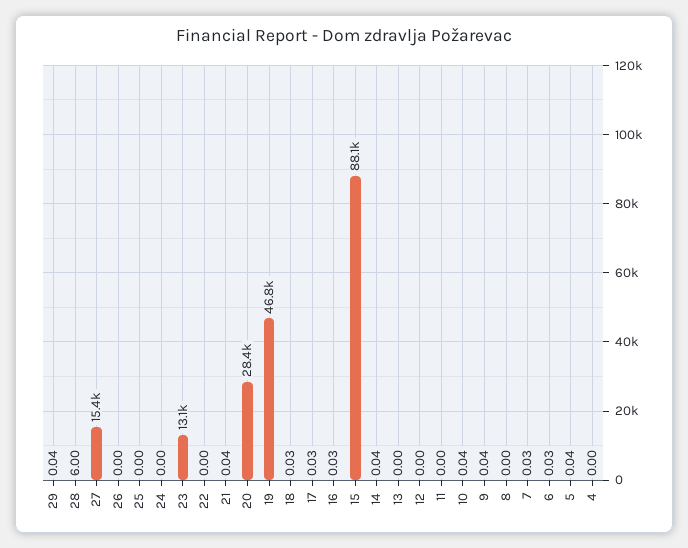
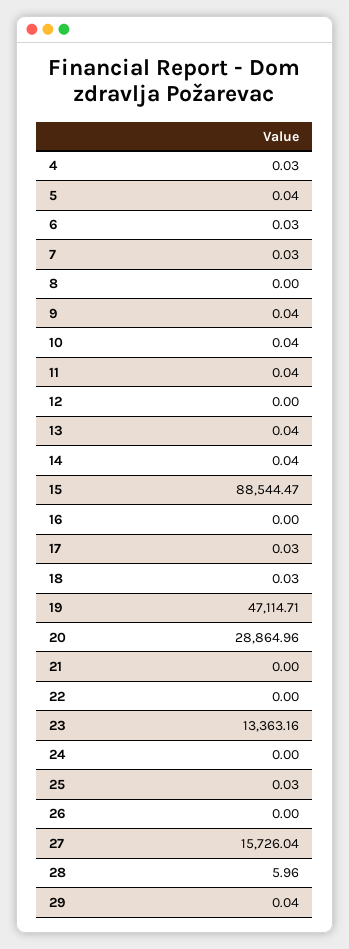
28: 6 -> 5.96
27: 15400 -> 15726.04
25: 0 -> 0.03
23: 13100 -> 13363.16
21: 0.04 -> 0
20: 28400 -> 28864.96
19: 46800 -> 47114.71
16: 0.03 -> 0
15: 88100 -> 88544.47
13: 0 -> 0.04
11: 0 -> 0.04
4: 0 -> 0.03

